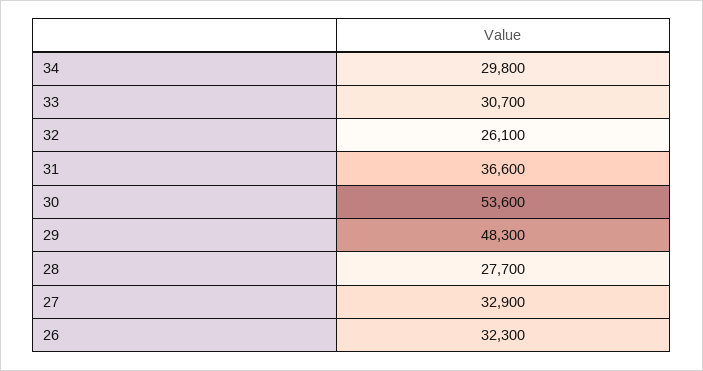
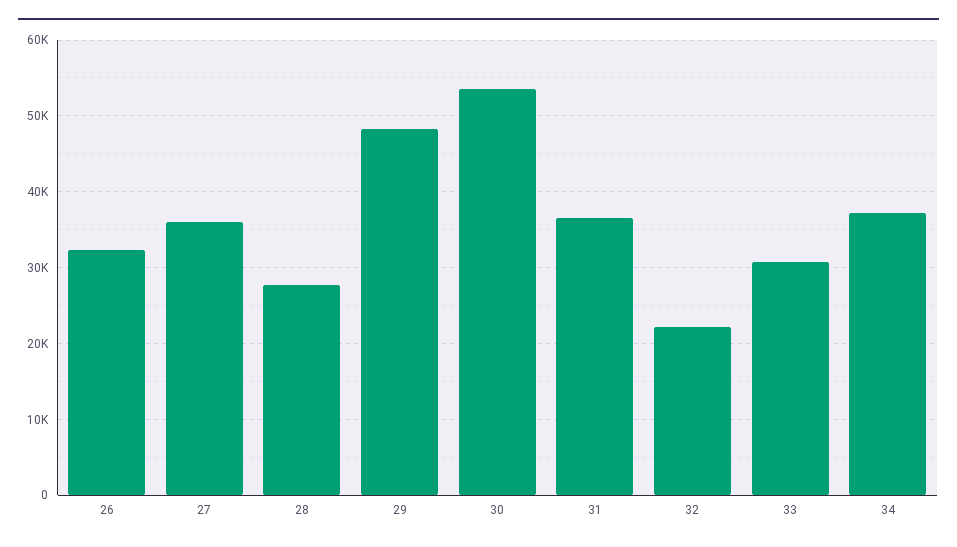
34: 29800 -> 37000
32: 26100 -> 22000
27: 32900 -> 36000

